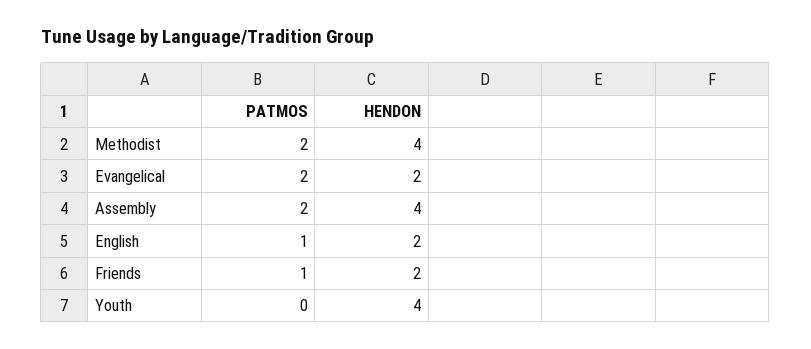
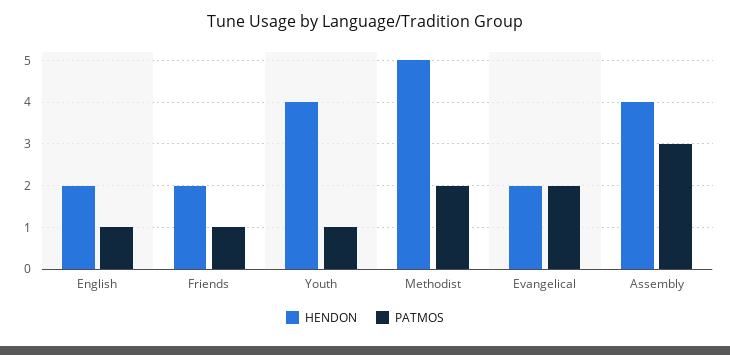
HENDON, Methodist: 4 -> 5
PATMOS, Assembly: 2 -> 3
PATMOS, Youth: 0 -> 1

